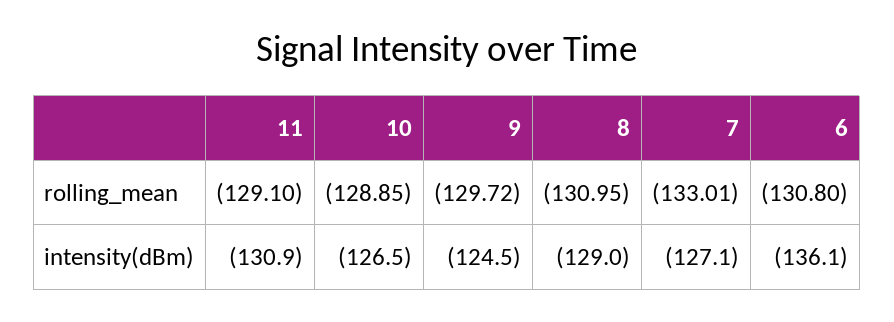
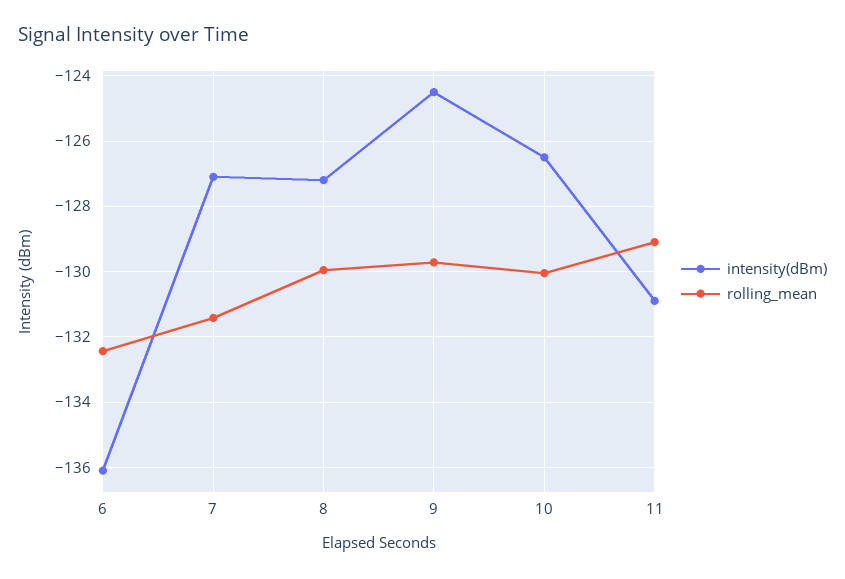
rolling_mean, 10: -128.85 -> -130
rolling_mean, 8: -130.95 -> -130
rolling_mean, 7: -133.01 -> -131.4
rolling_mean, 6: -130.8 -> -132.4
intensity(dBm), 8: -129 -> -127.2

